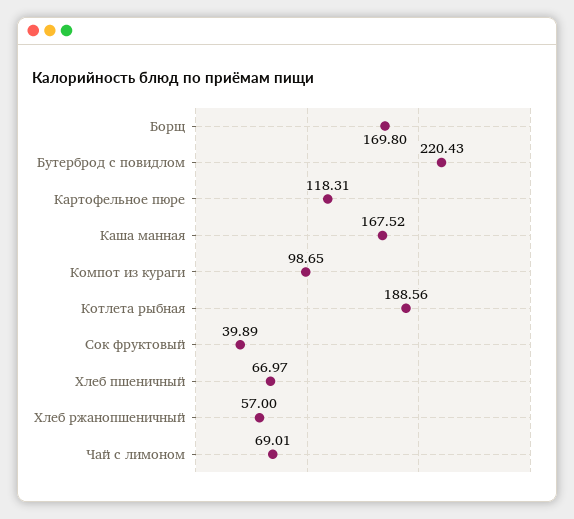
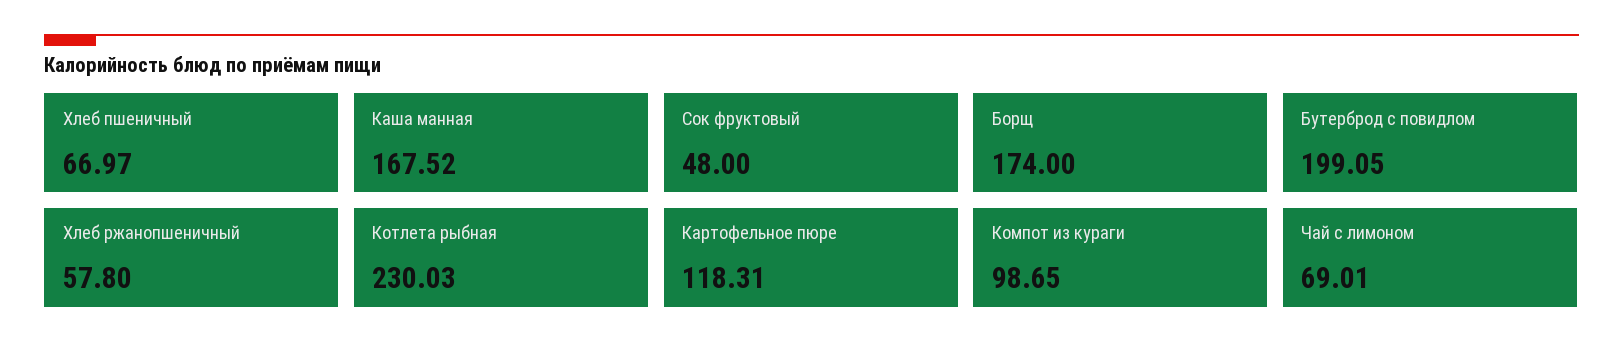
Борщ: 169.8 -> 174
Бутерброд с повидлом: 220.43 -> 199.05
Котлета рыбная: 188.56 -> 230.03
Сок фруктовый: 39.89 -> 48
Хлеб ржанопшеничный: 57 -> 57.8

